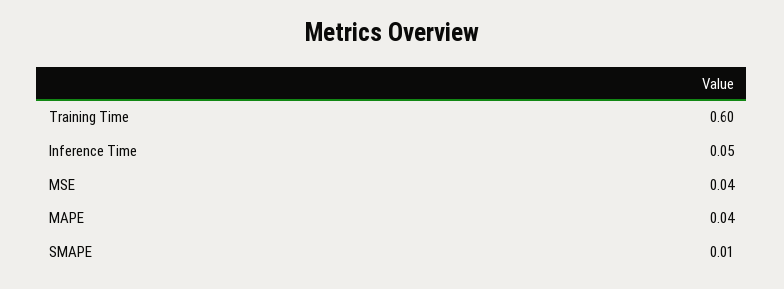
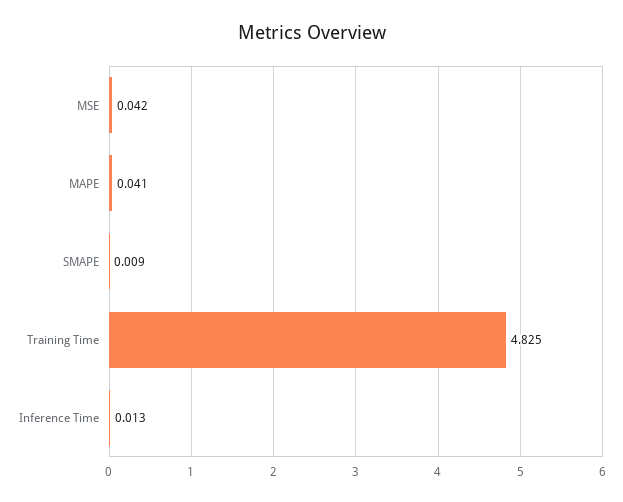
Training Time: 0.6 -> 4.825
Inference Time: 0.05 -> 0.013

